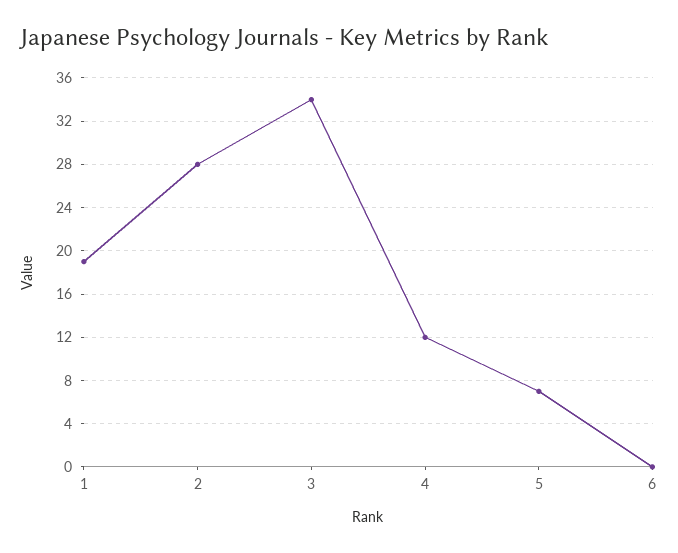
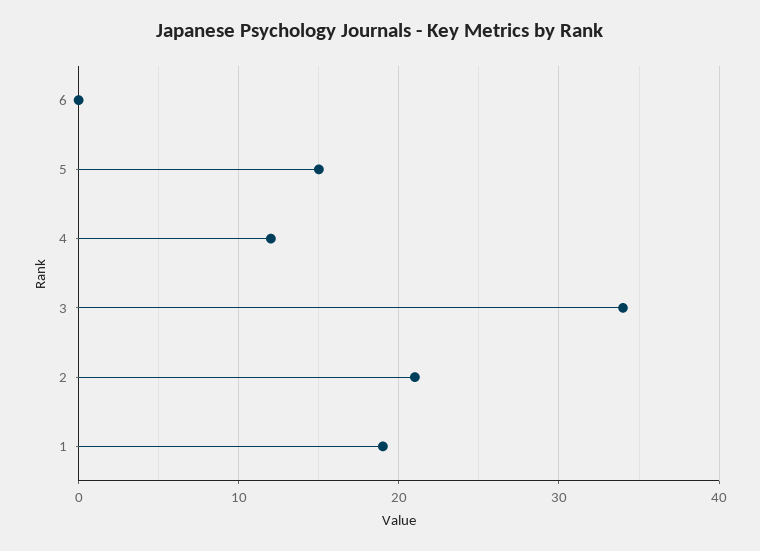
2: 28 -> 21
5: 7 -> 15

